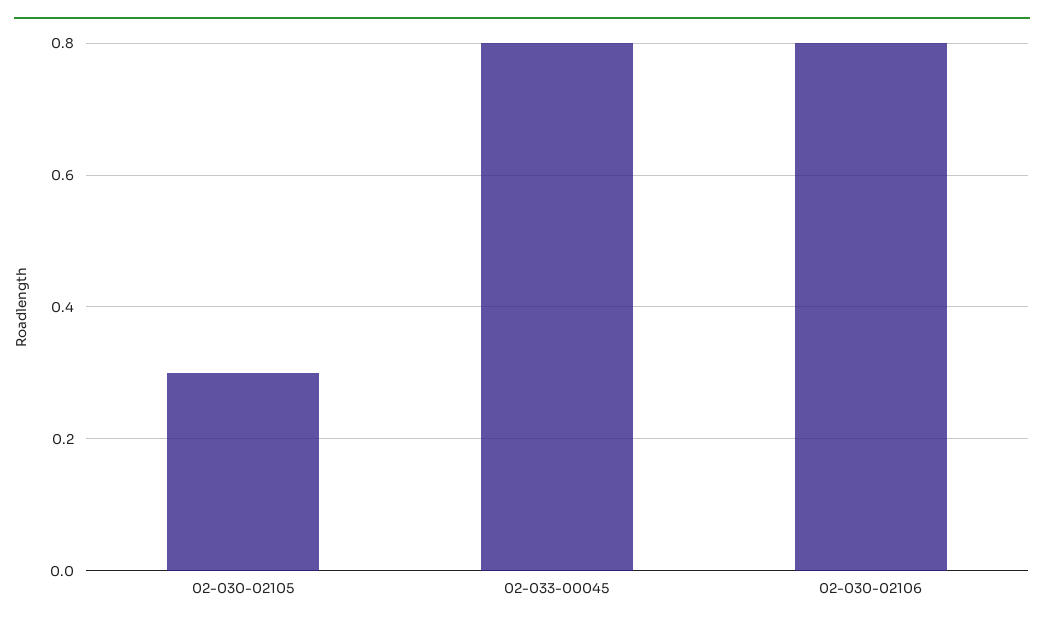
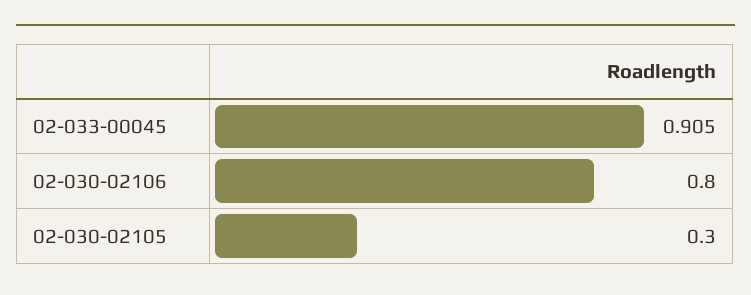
02-033-00045: 0.8 -> 0.905

